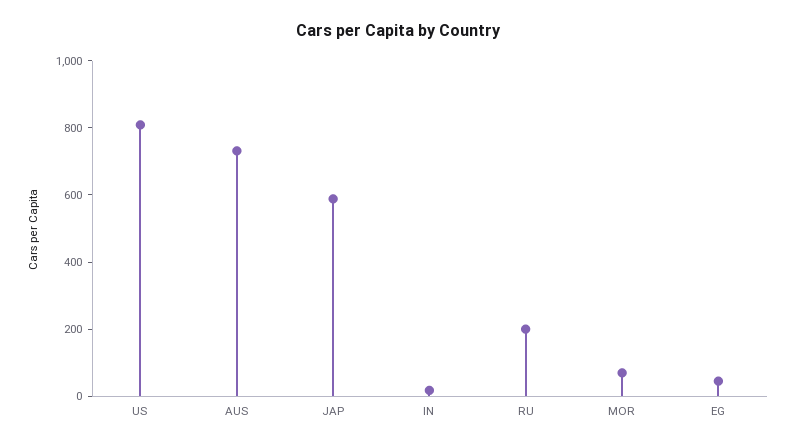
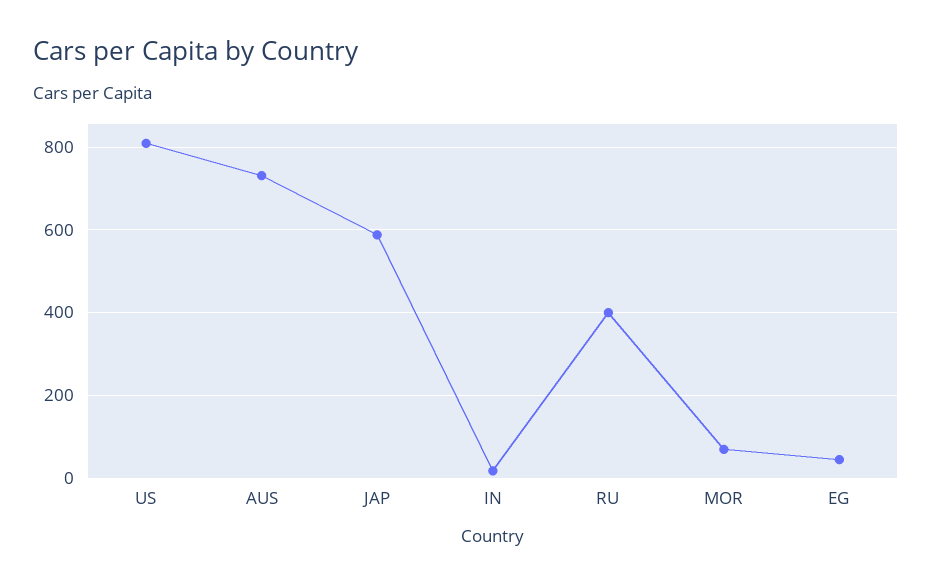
RU: 200 -> 400

